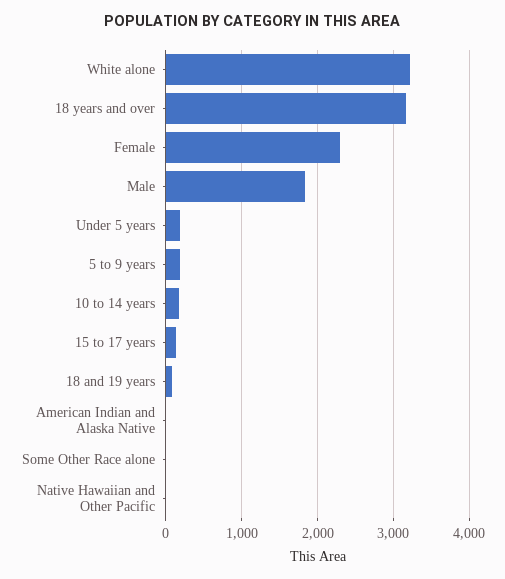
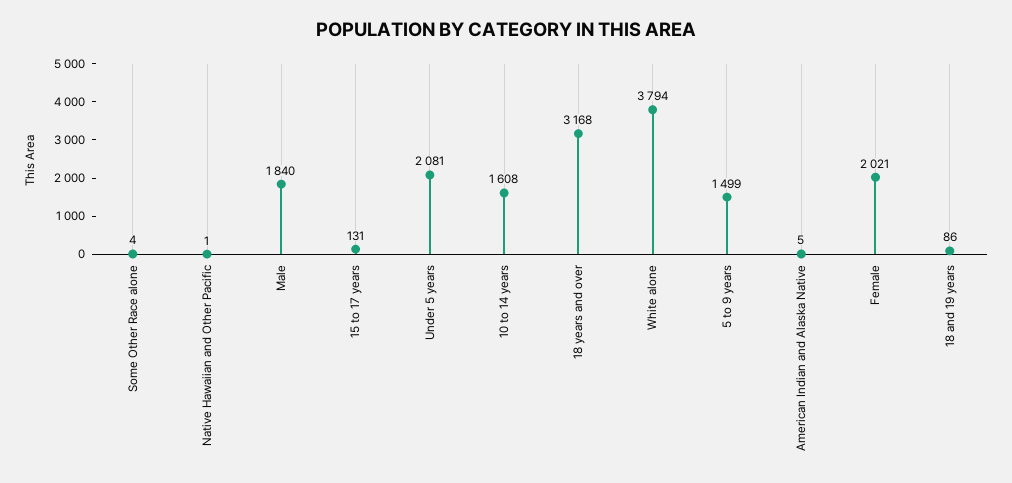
White alone: 3200 -> 3794
Female: 2300 -> 2021
Under 5 years: 200 -> 2081
5 to 9 years: 200 -> 1499
10 to 14 years: 200 -> 1608

